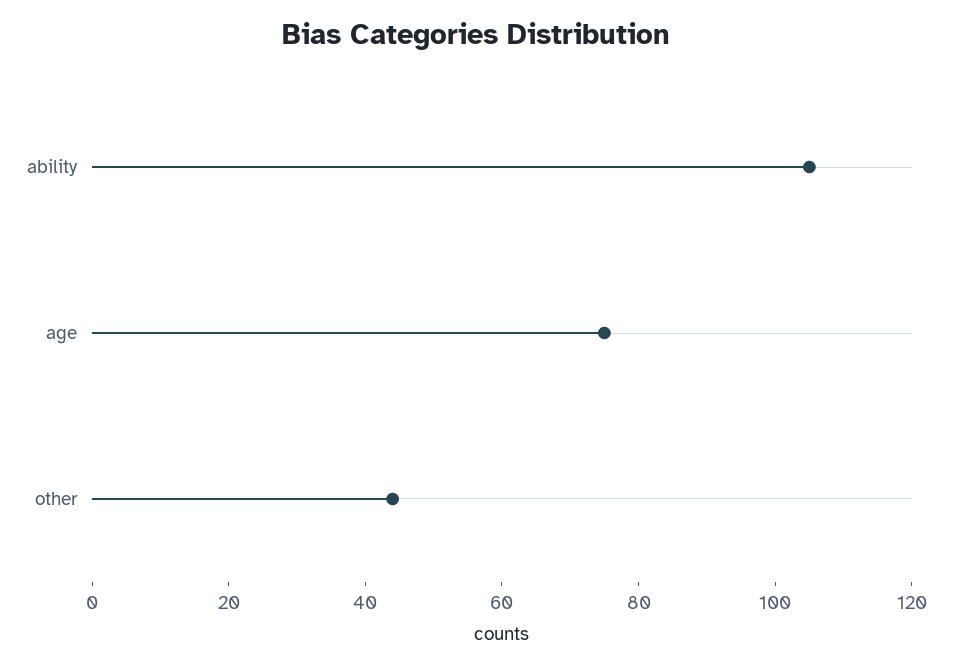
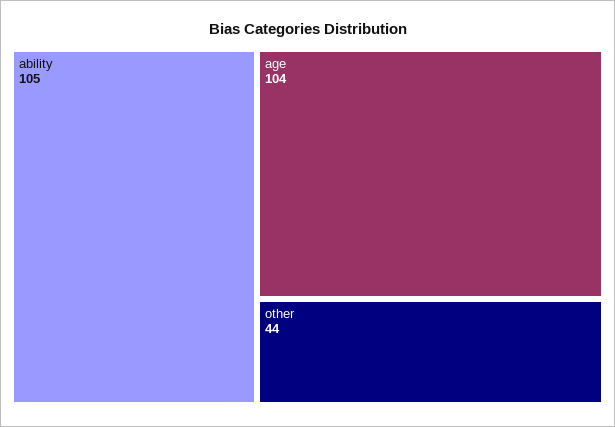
age: 75 -> 104

